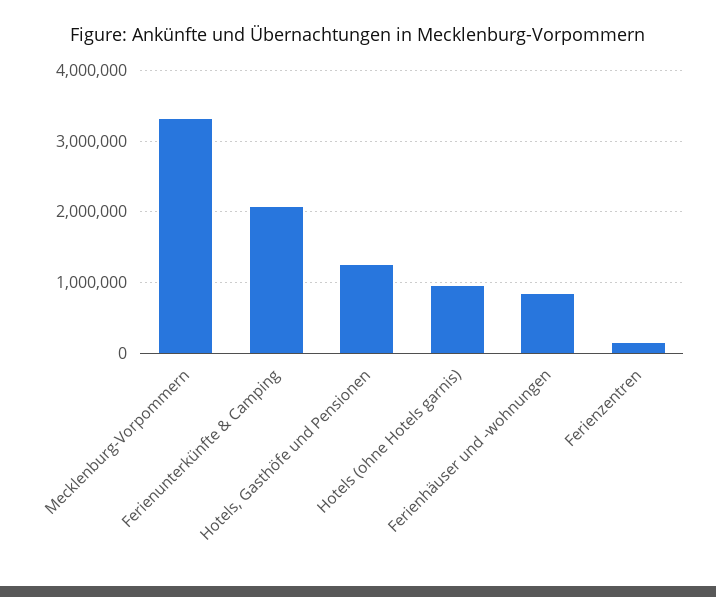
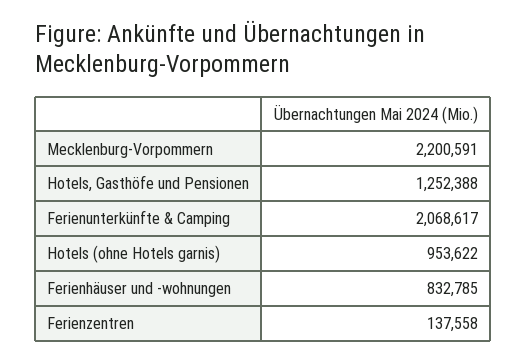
Mecklenburg-Vorpommern: 3300000 -> 2200591

